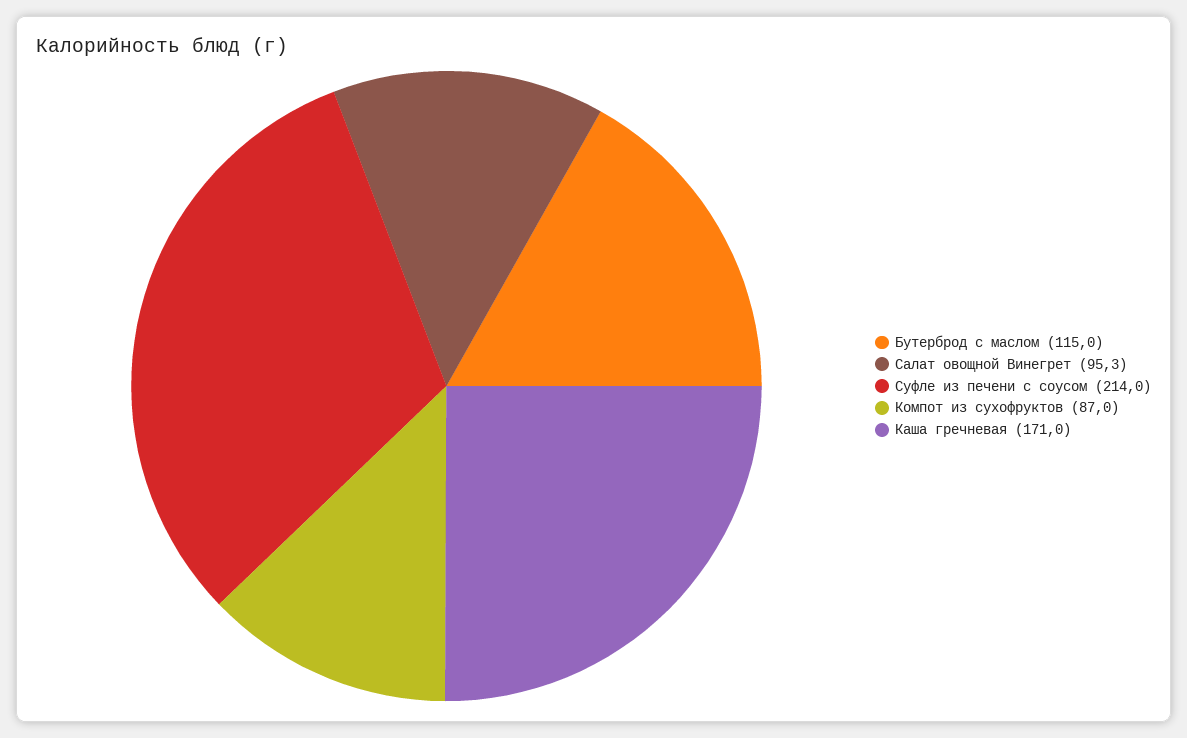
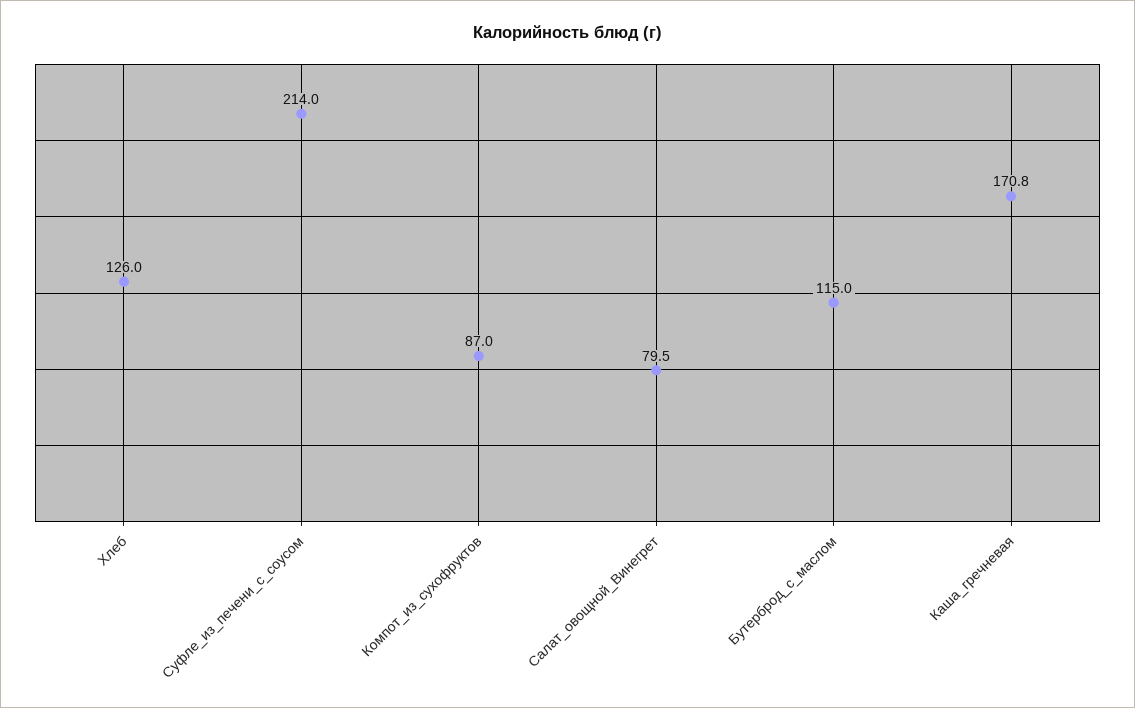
Салат овощной Винегрет: 95.3 -> 79.5
Каша гречневая: 171 -> 170.8
Хлеб: none -> 126

